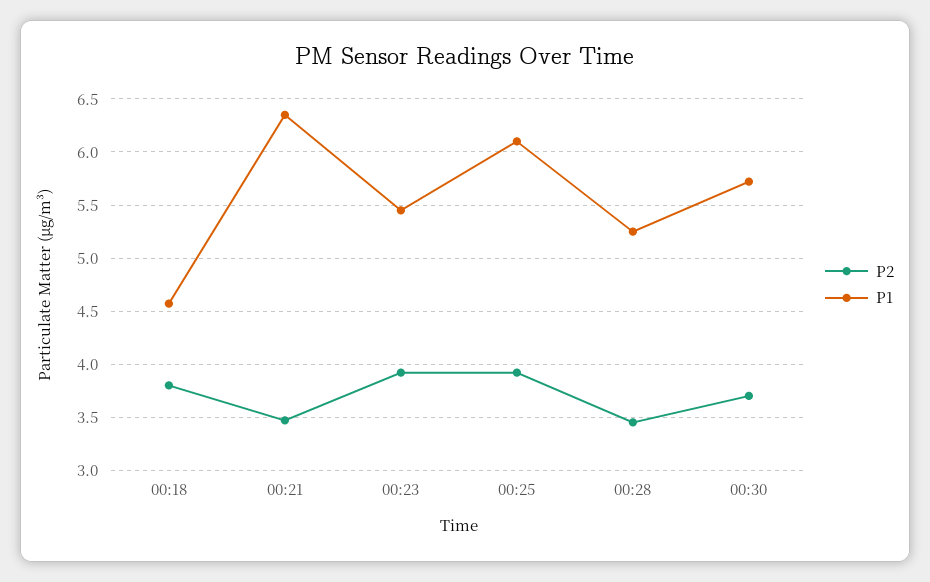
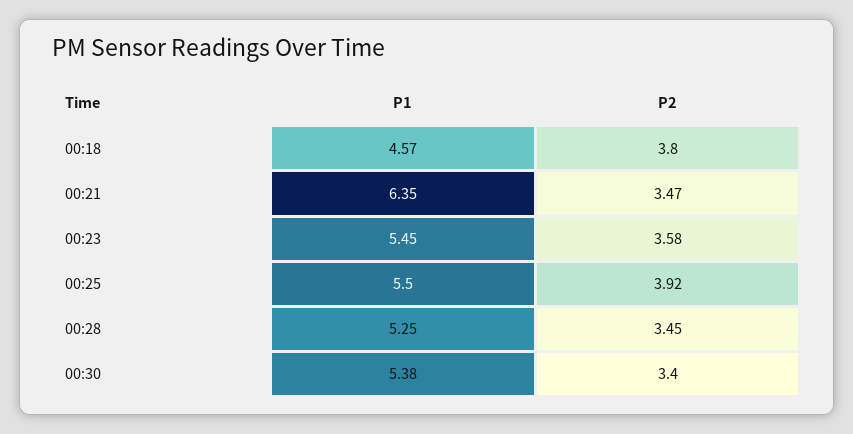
P2, 00:23: 3.9 -> 3.58
P1, 00:25: 6.1 -> 5.5
P2, 00:30: 3.7 -> 3.4
P1, 00:30: 5.7 -> 5.38

